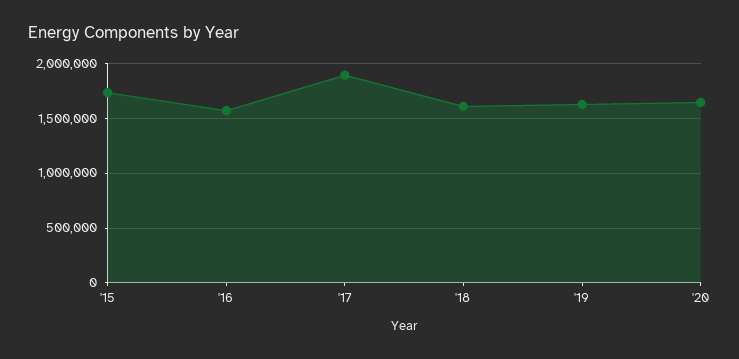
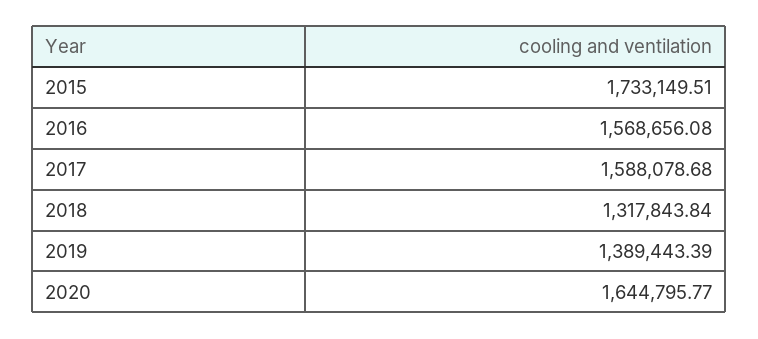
'17: 1900000 -> 1588078.68
'18: 1600000 -> 1317843.84
'19: 1600000 -> 1389443.39

